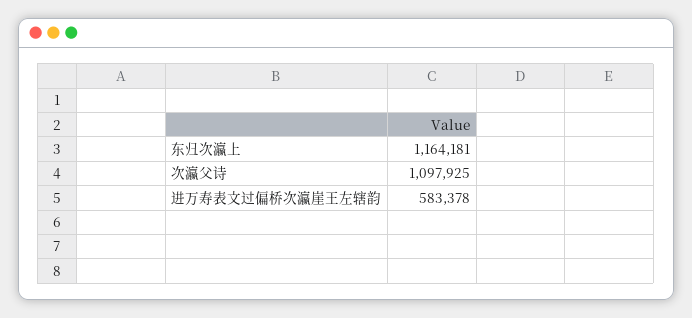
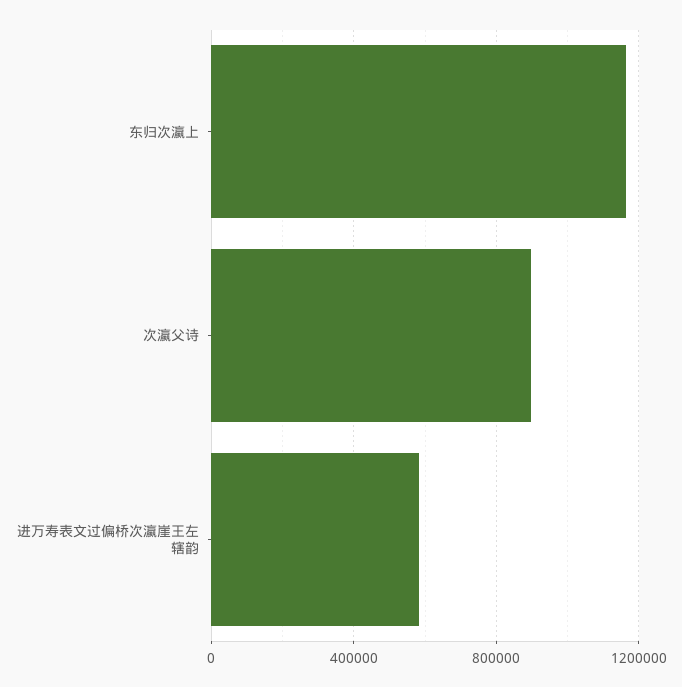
次瀛父诗: 1097925 -> 900000

